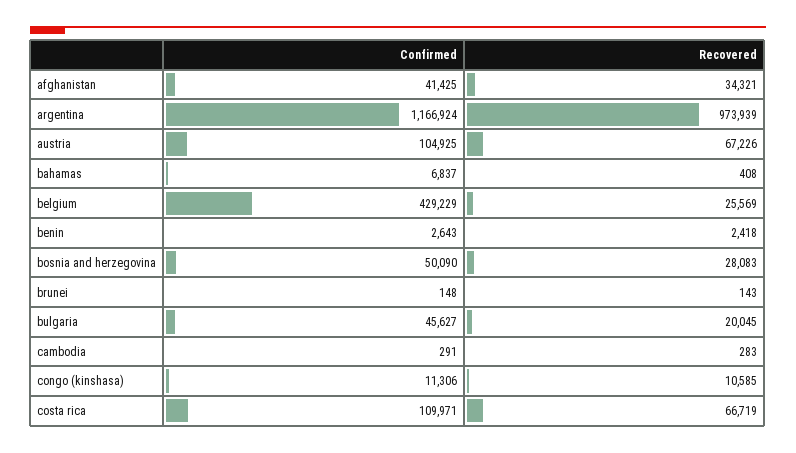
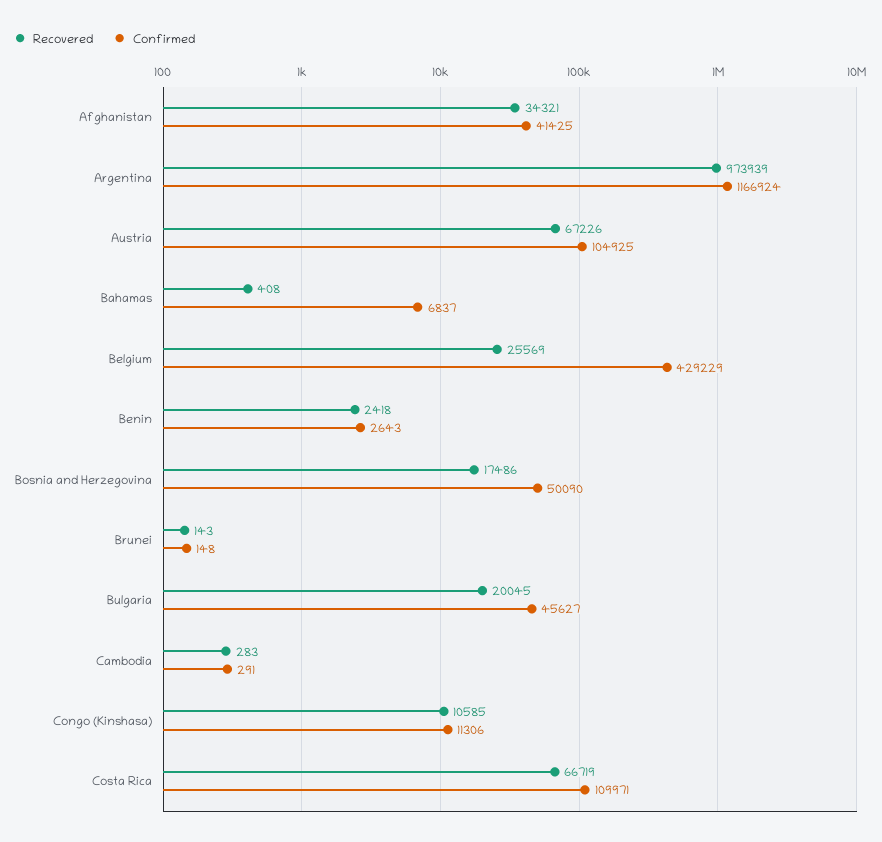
Recovered, bosnia and herzegovina: 28083 -> 17486

